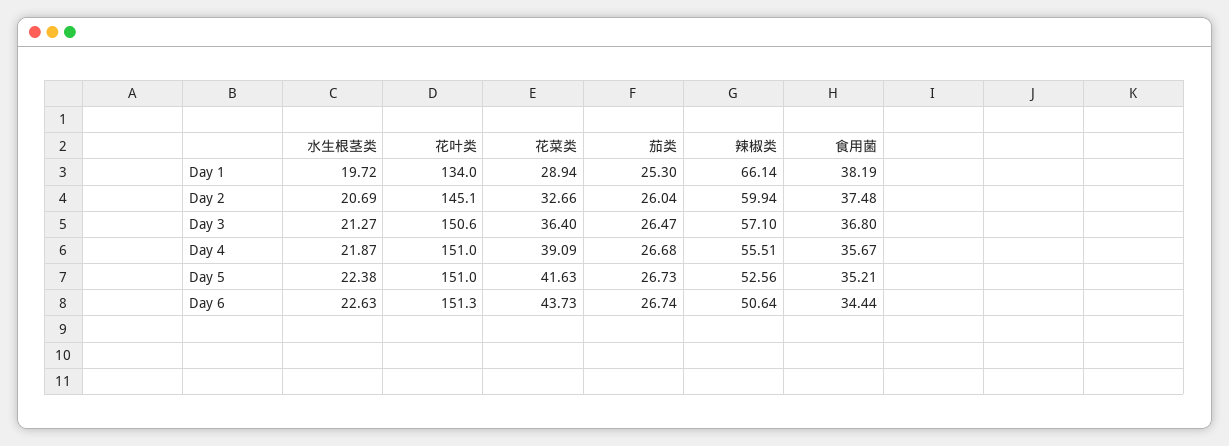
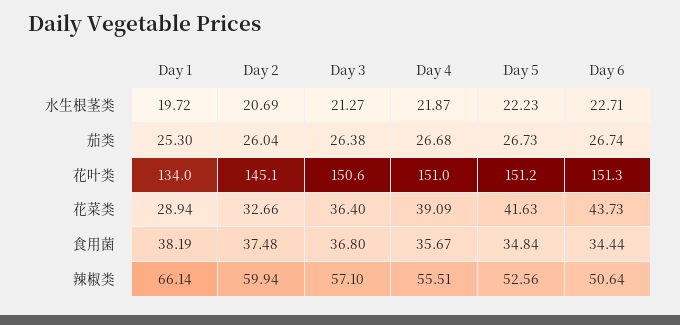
茄类, Day 3: 26.47 -> 26.38
水生根茎类, Day 5: 22.38 -> 22.23
花叶类, Day 5: 151 -> 151.2
食用菌, Day 5: 35.21 -> 34.84
水生根茎类, Day 6: 22.63 -> 22.71

